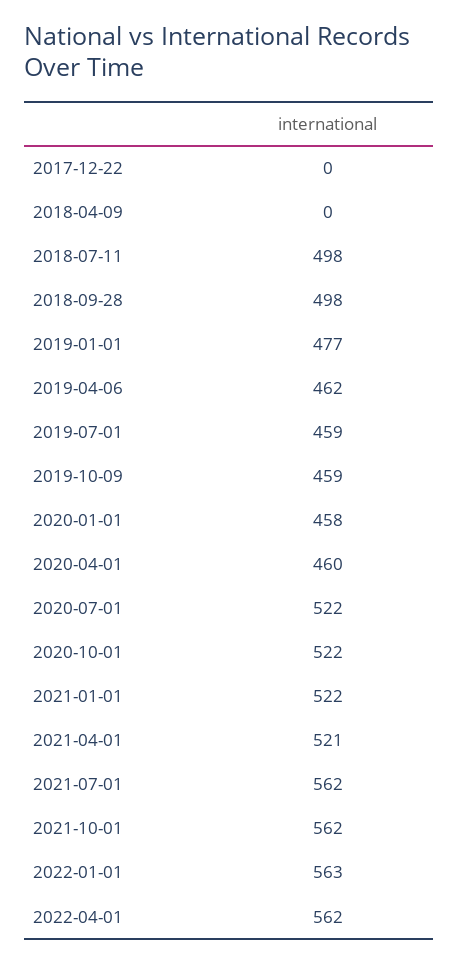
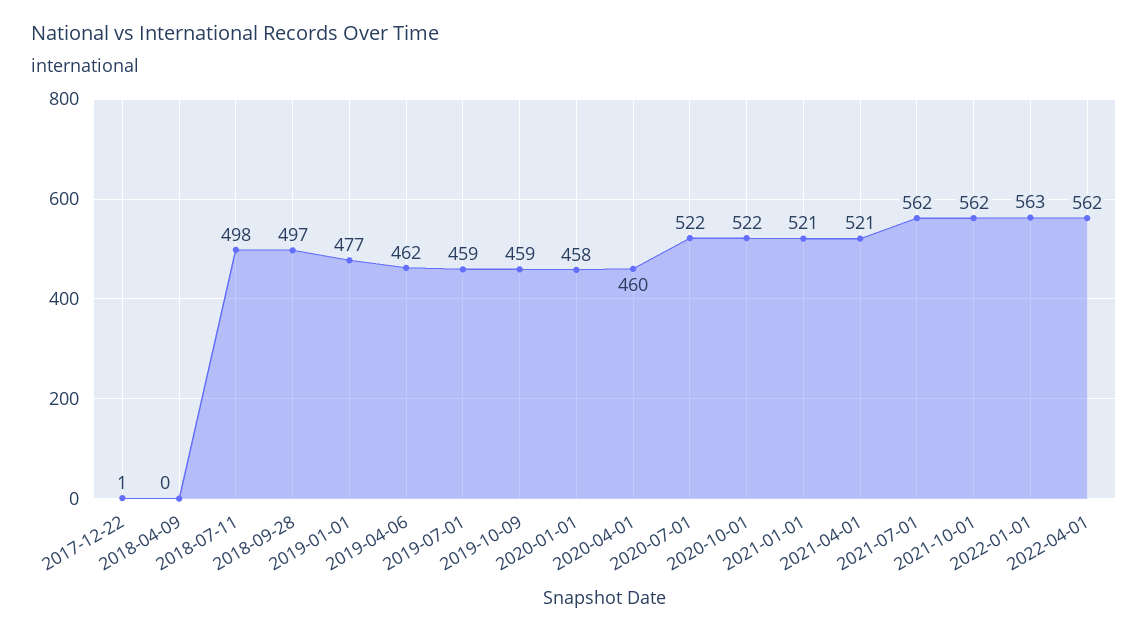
2017-12-22: 0 -> 1
2018-09-28: 498 -> 497
2021-01-01: 522 -> 521

